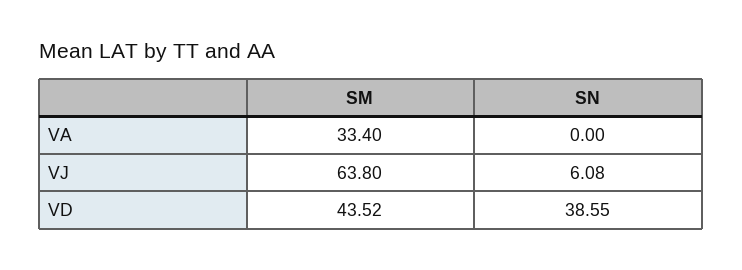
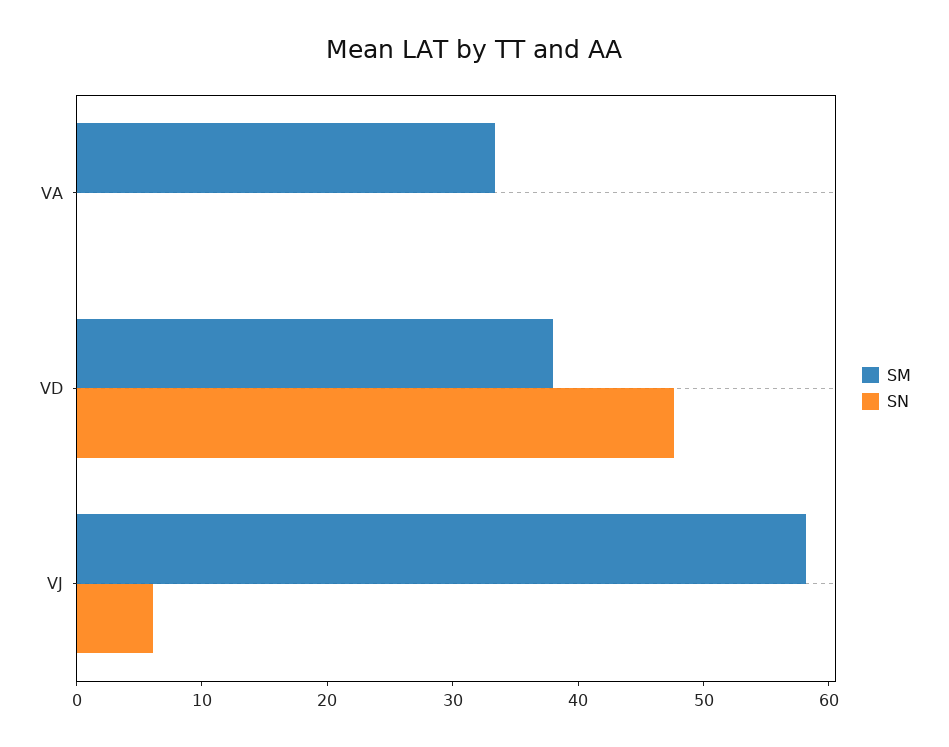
SM, VJ: 63.8 -> 58
SM, VD: 43.52 -> 38
SN, VD: 38.55 -> 48

